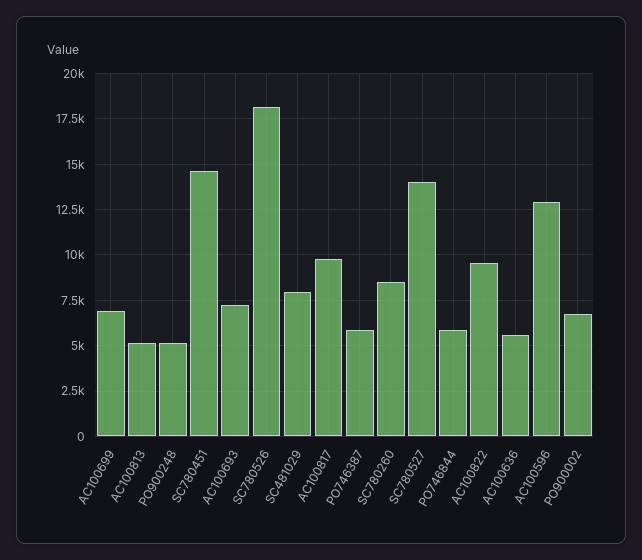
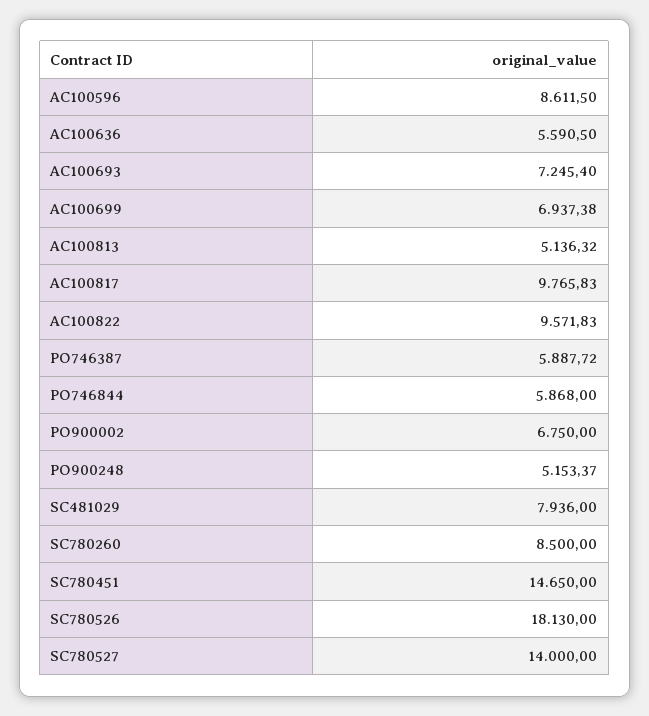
AC100596: 13000 -> 8611.5

